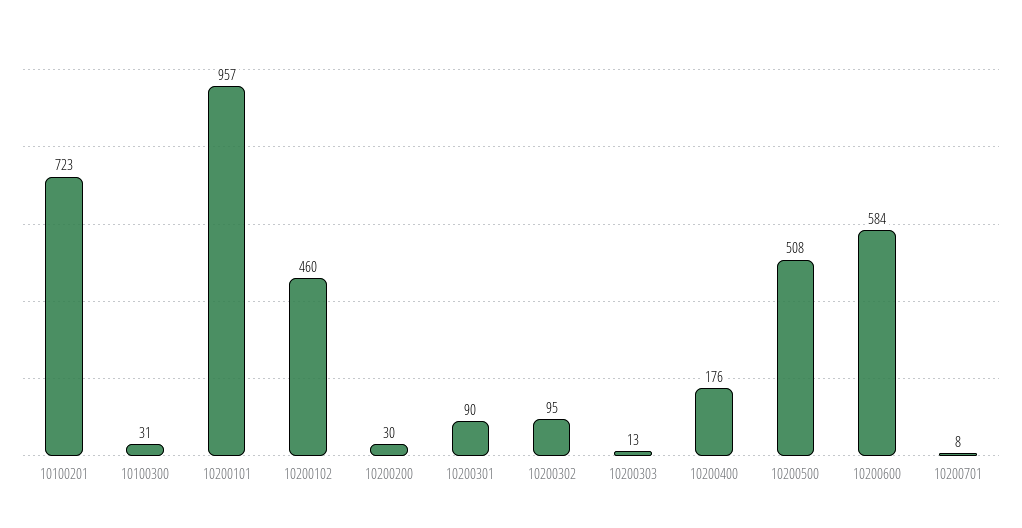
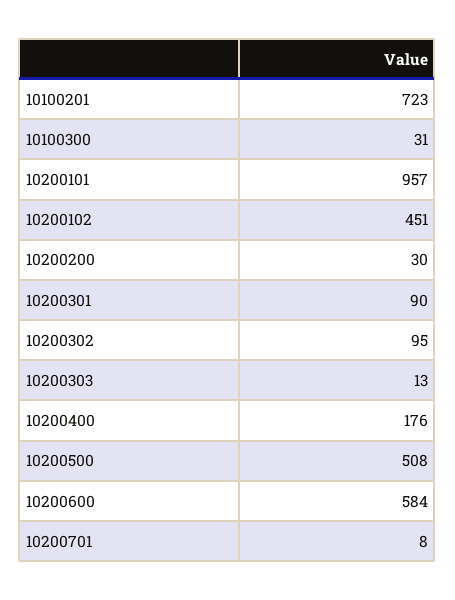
10200102: 460 -> 451

